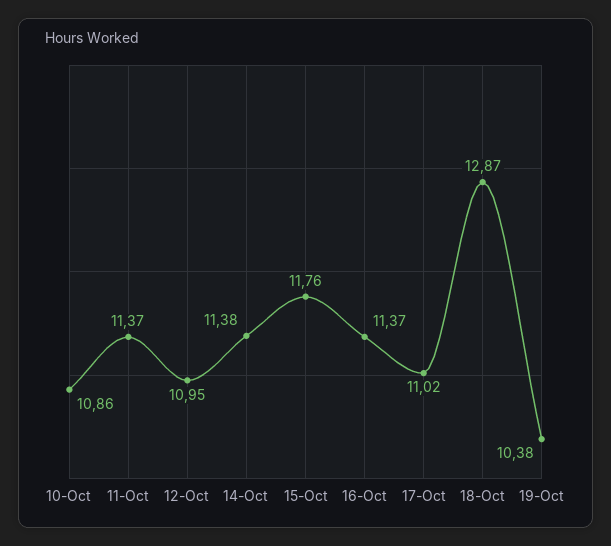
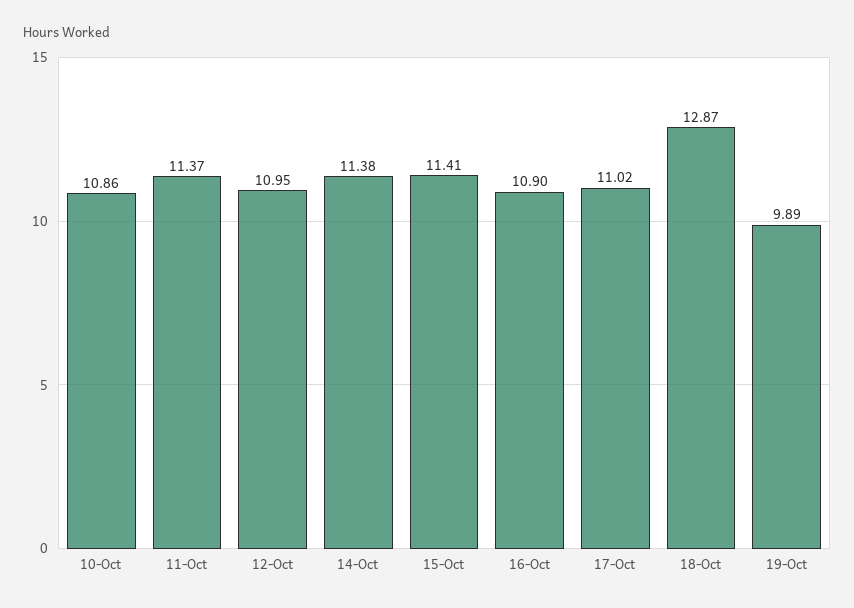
15-Oct: 11.76 -> 11.41
16-Oct: 11.37 -> 10.9
19-Oct: 10.38 -> 9.89

